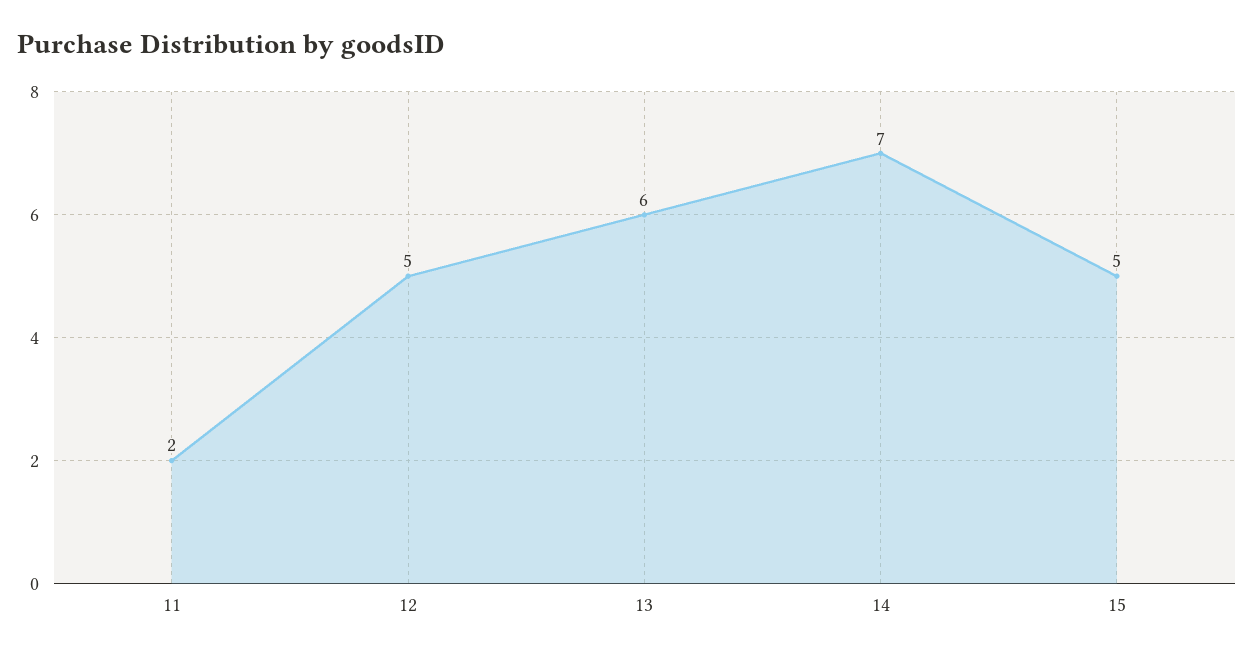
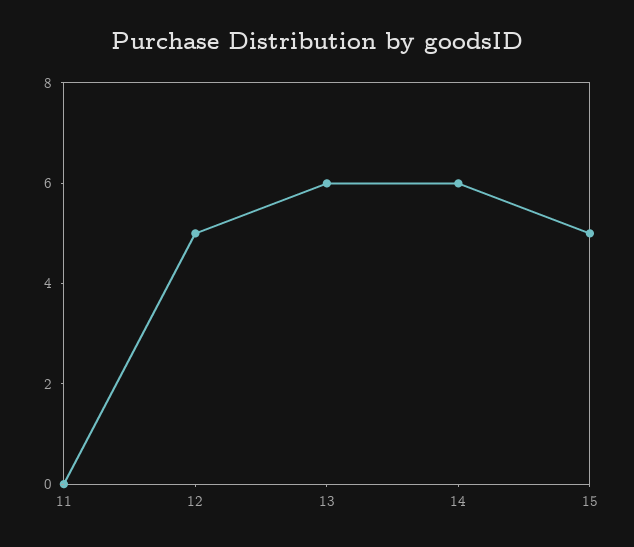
11: 2 -> 0
14: 7 -> 6

